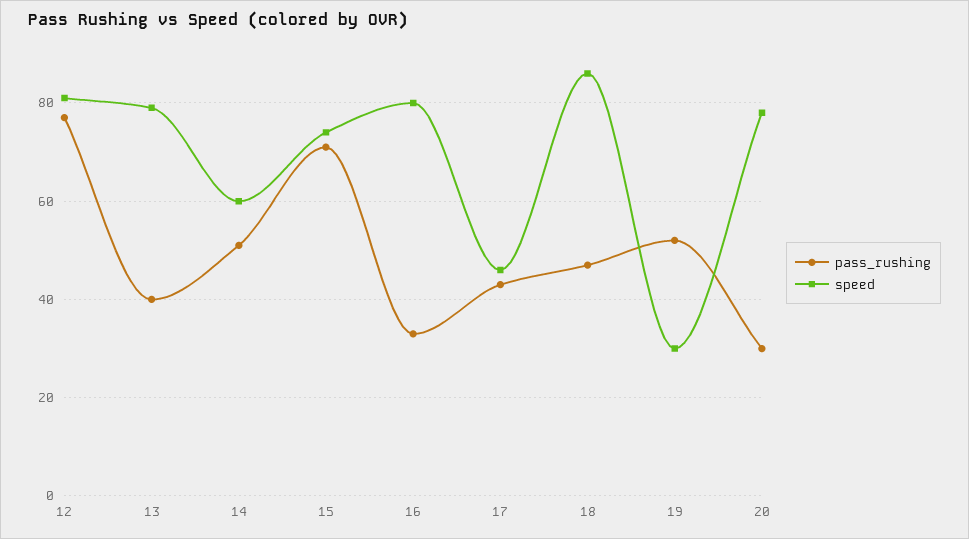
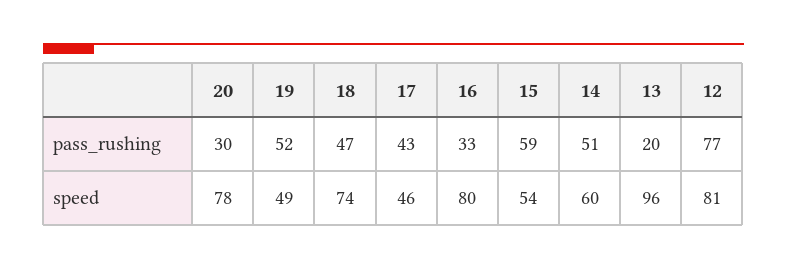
pass_rushing, 13: 40 -> 20
speed, 13: 80 -> 96
pass_rushing, 15: 70 -> 59
speed, 15: 75 -> 54
speed, 18: 85 -> 74
speed, 19: 30 -> 49

